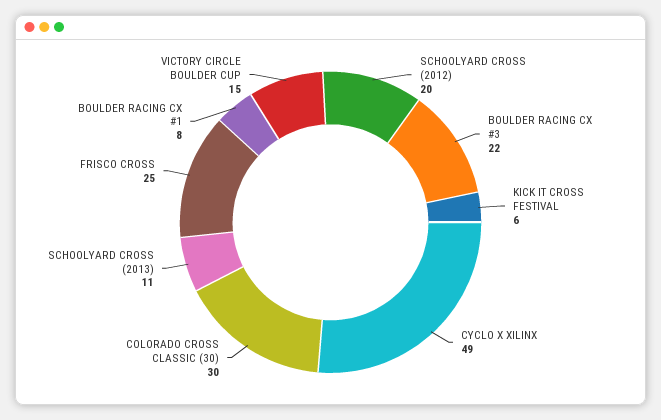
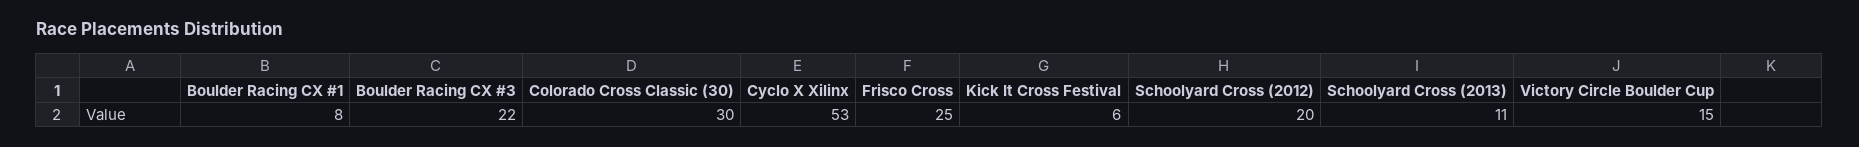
CYCLO X XILINX: 49 -> 53

